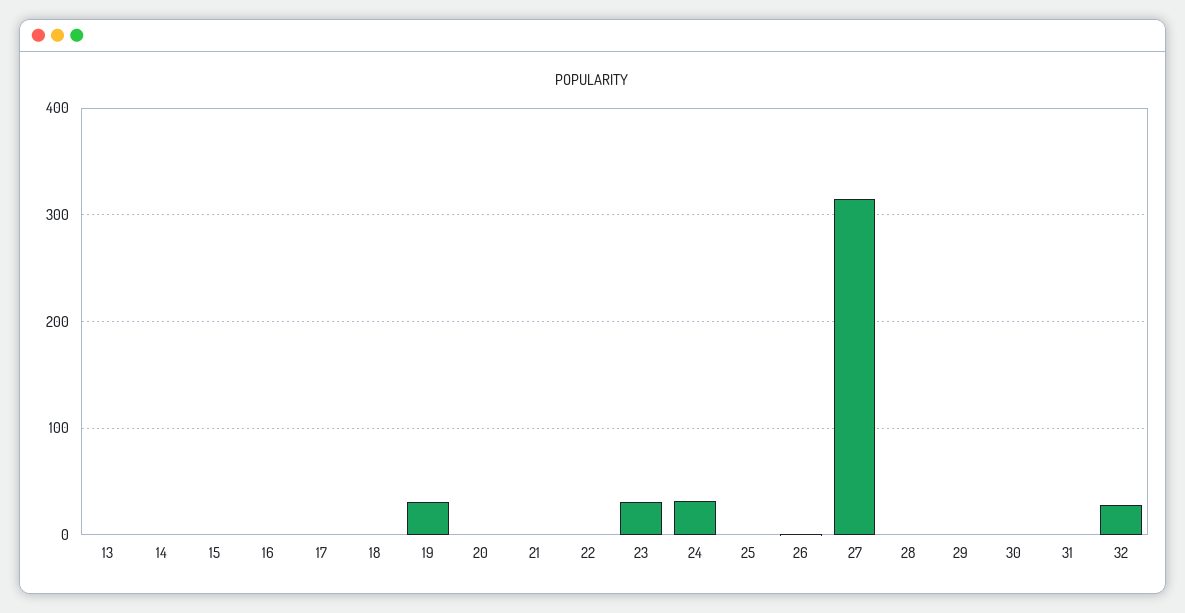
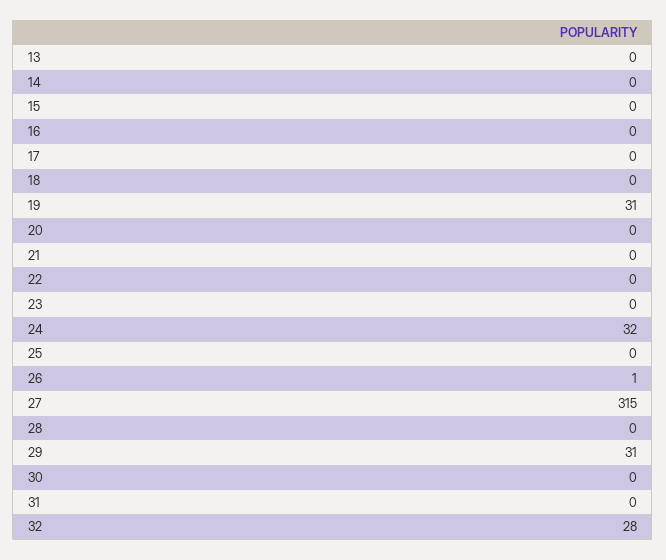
23: 30 -> 0
29: 0 -> 31

